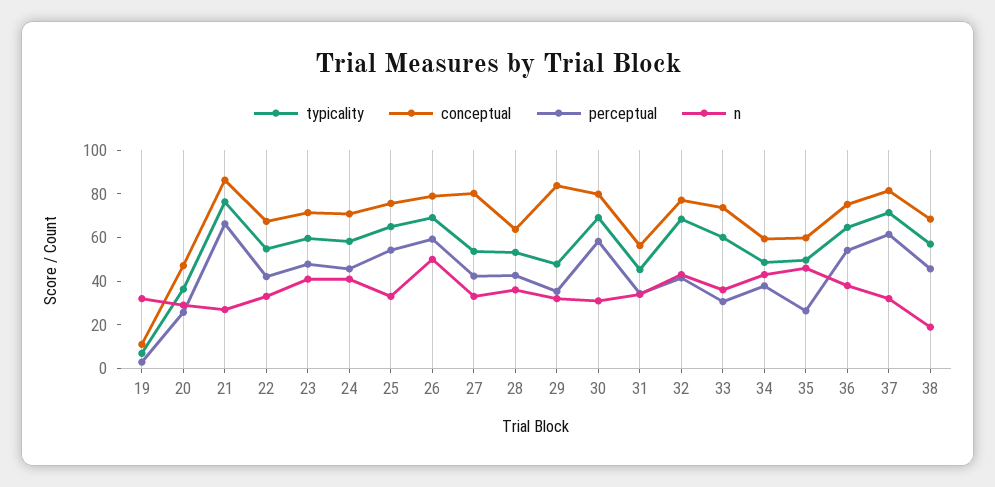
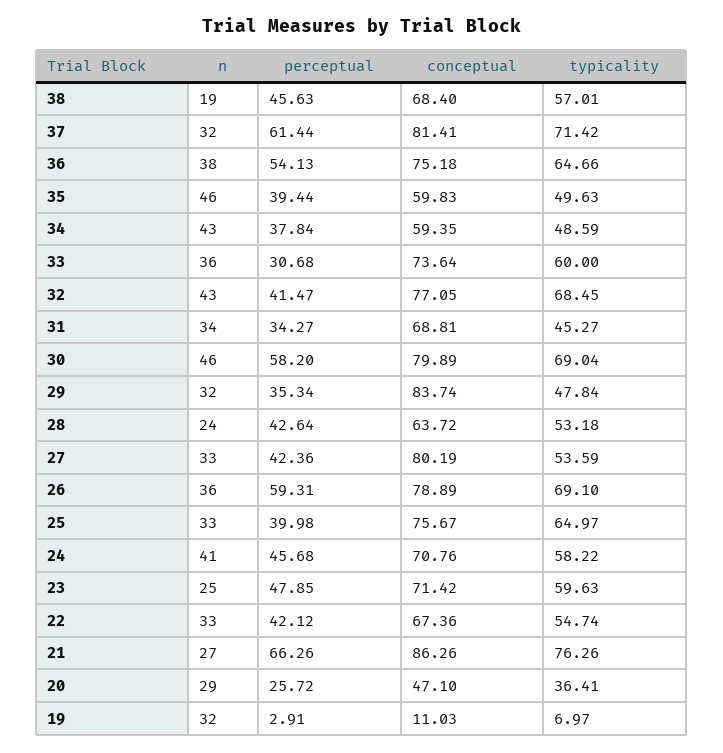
n, 23: 40 -> 25
perceptual, 25: 55 -> 39.98
n, 26: 50 -> 36
n, 28: 35 -> 24
n, 30: 30 -> 46
conceptual, 31: 55 -> 68.81
perceptual, 35: 25 -> 39.44

